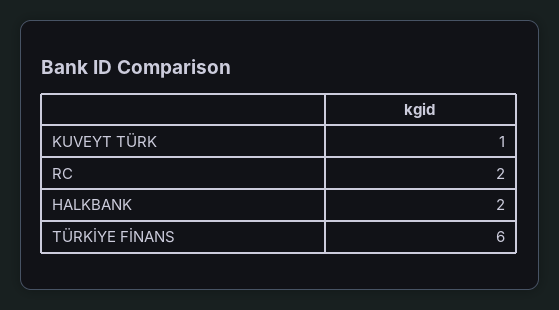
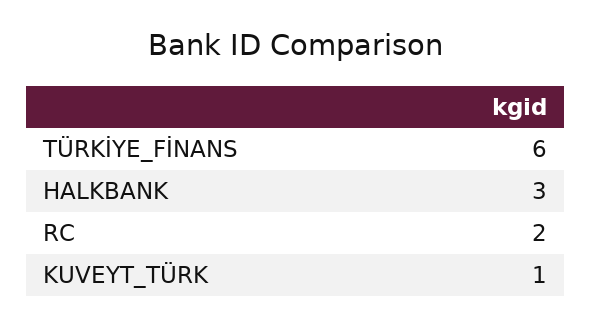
HALKBANK: 2 -> 3

